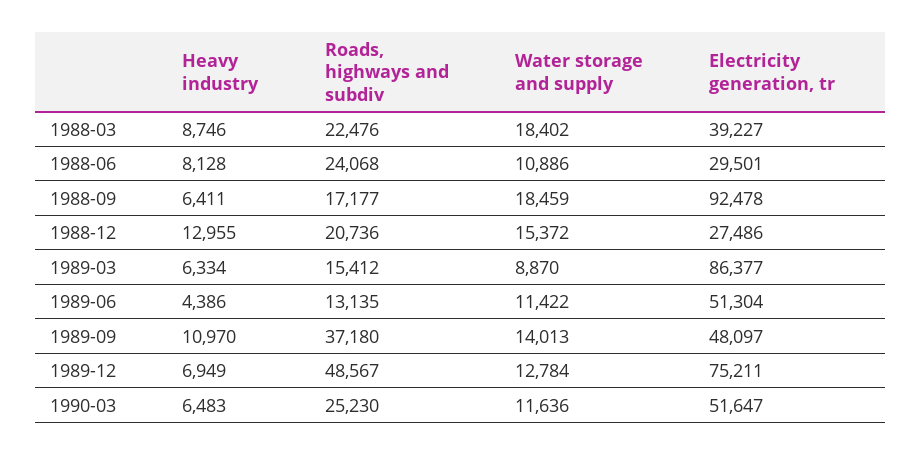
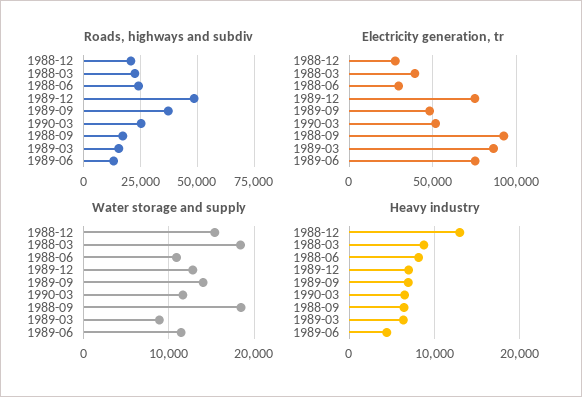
Electricity generation, tr, 1989-06: 51304 -> 75000
Heavy industry, 1989-09: 10970 -> 7000

